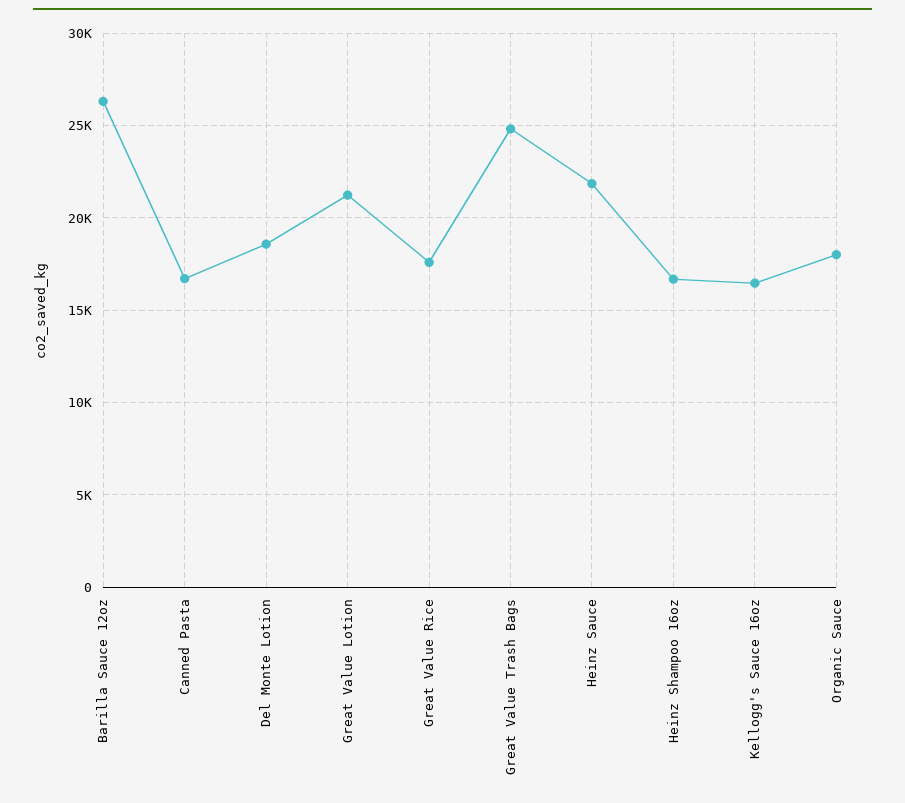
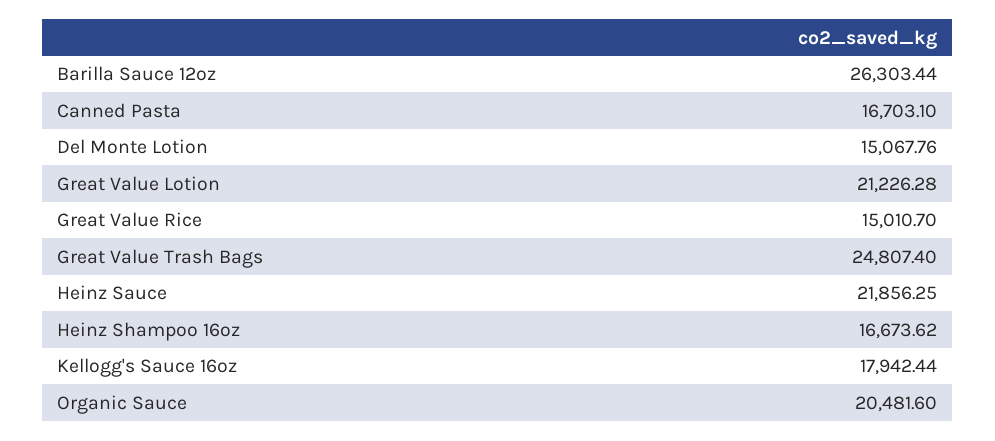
Del Monte Lotion: 18500 -> 15067.76
Great Value Rice: 17500 -> 15010.7
Kellogg's Sauce 16oz: 16500 -> 17942.44
Organic Sauce: 18000 -> 20481.6

